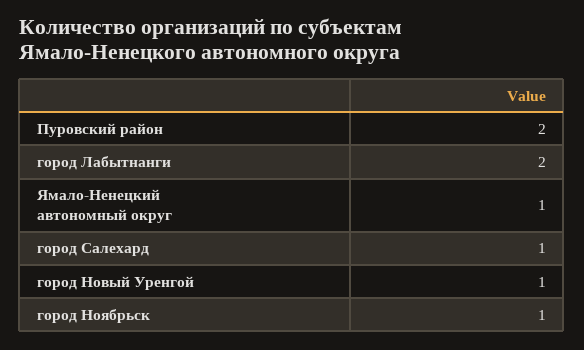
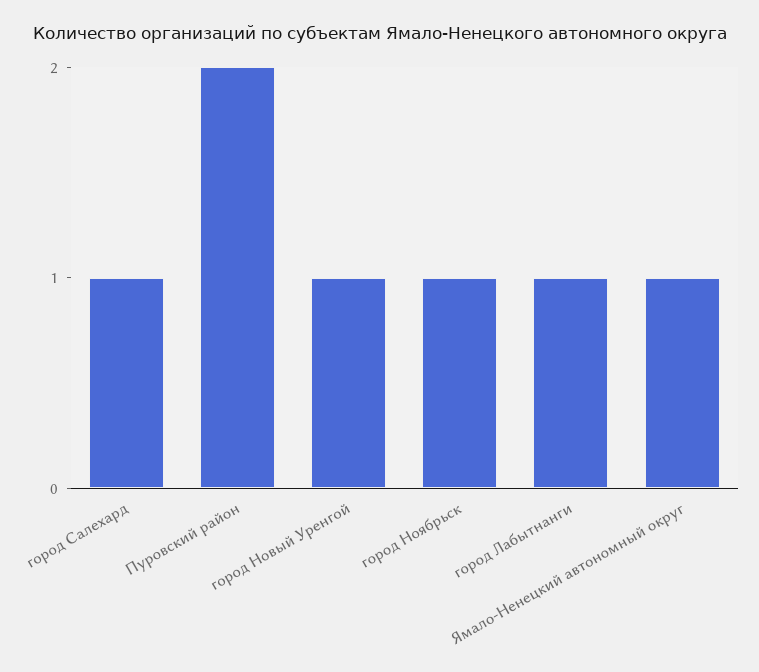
город Лабытнанги: 2 -> 1

